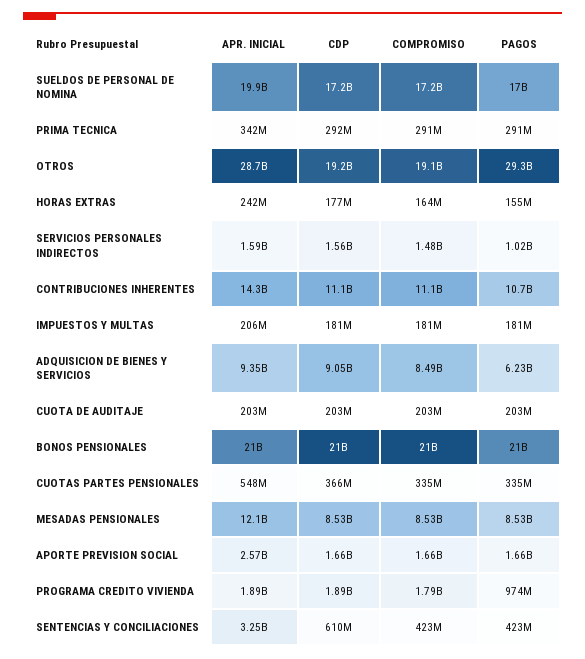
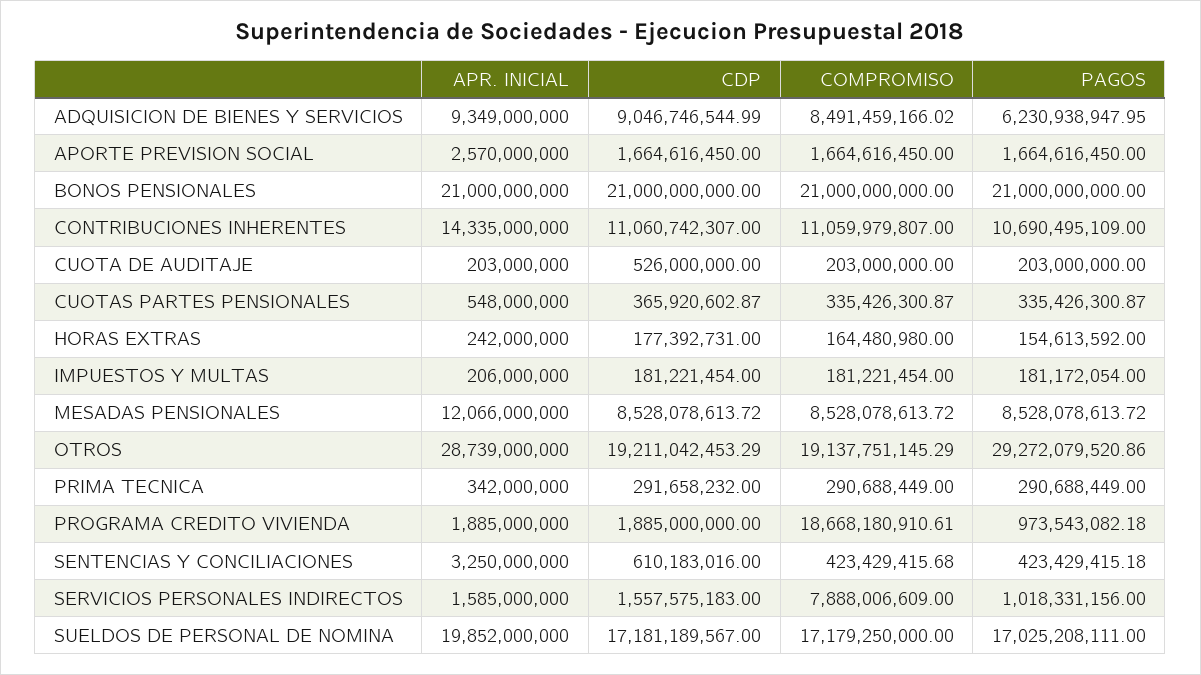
COMPROMISO, SERVICIOS PERSONALES INDIRECTOS: 1480000000 -> 7888006609
CDP, CUOTA DE AUDITAJE: 203000000 -> 526000000
COMPROMISO, PROGRAMA CREDITO VIVIENDA: 1790000000 -> 18668180910.61

